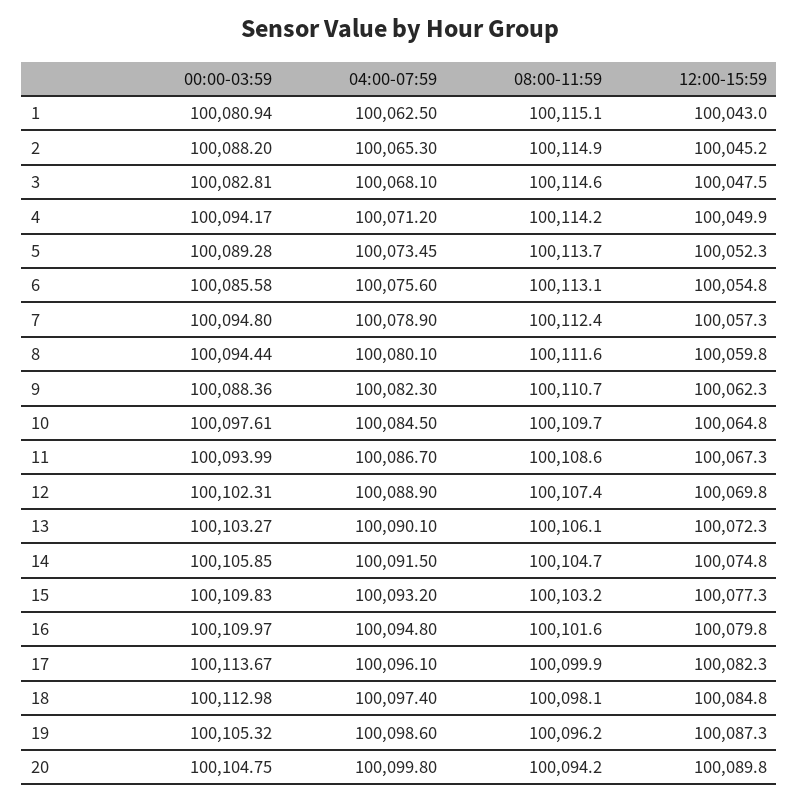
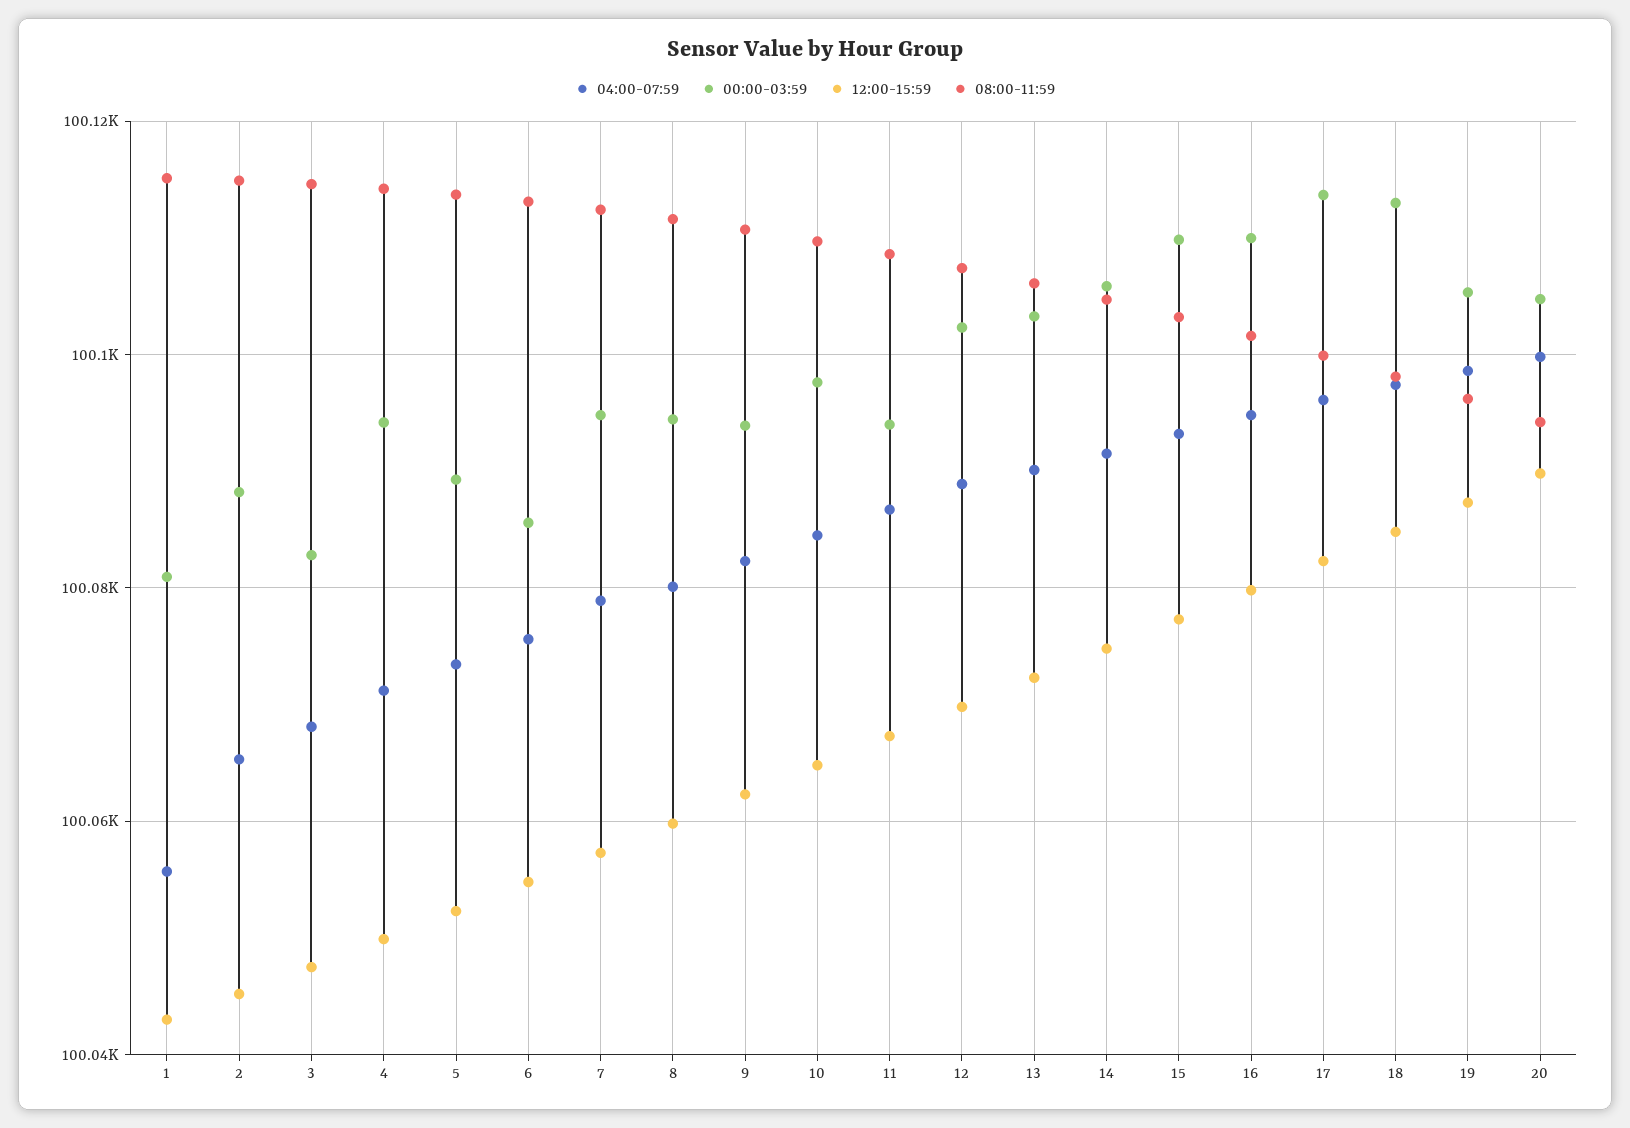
04:00-07:59, 1: 100062.5 -> 100056
00:00-03:59, 9: 100088.36 -> 100094

